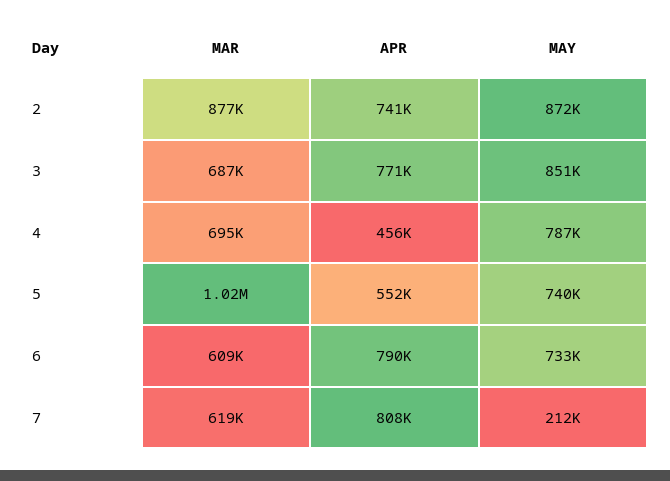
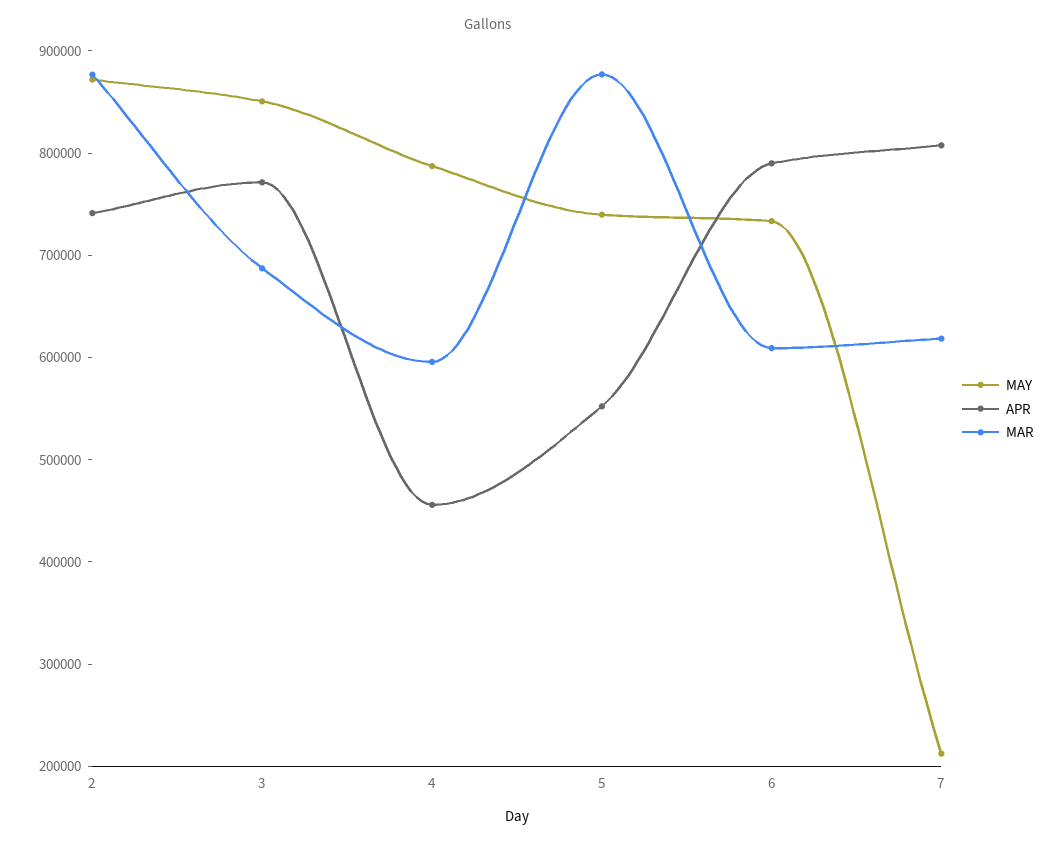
MAR, 4: 695000 -> 600000
MAR, 5: 1020000 -> 880000

